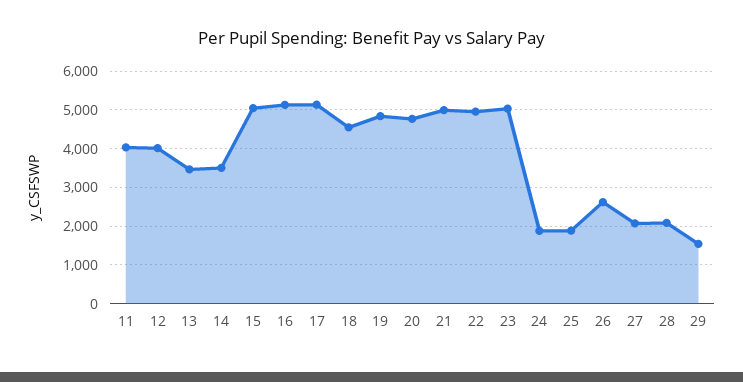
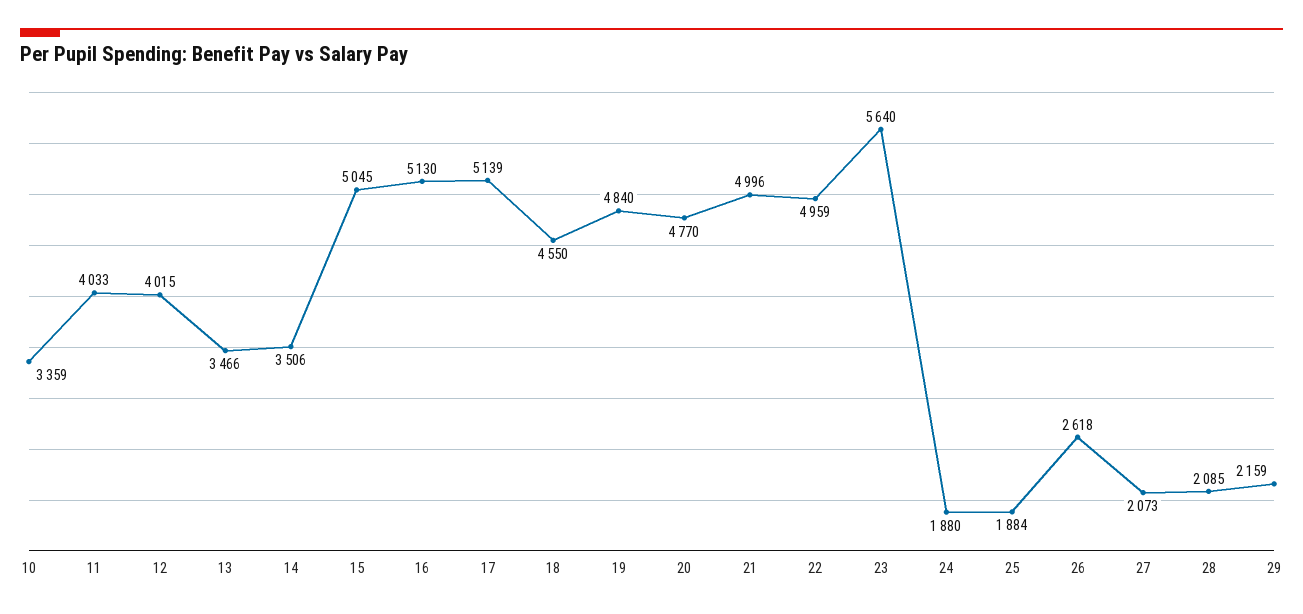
23: 5000 -> 5640
29: 1600 -> 2159
10: none -> 3359

